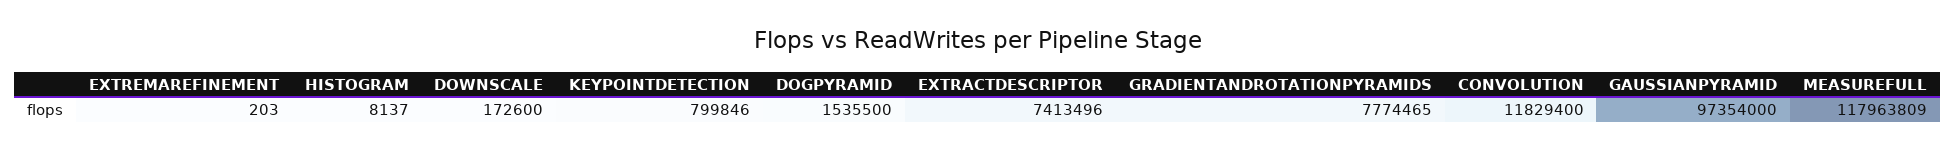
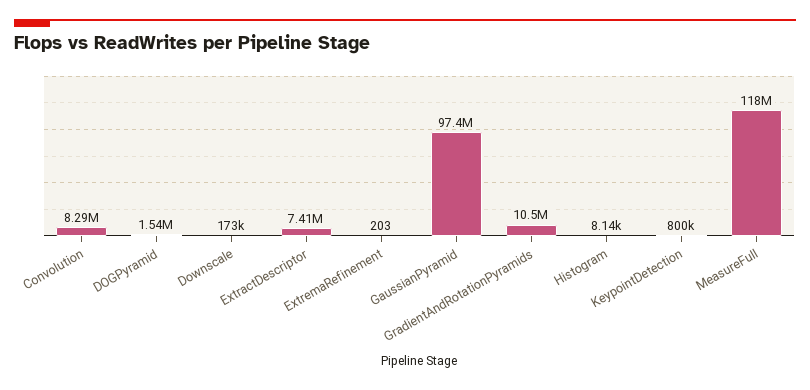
GRADIENTANDROTATIONPYRAMIDS: 7774465 -> 10500000
CONVOLUTION: 11829400 -> 8290000

